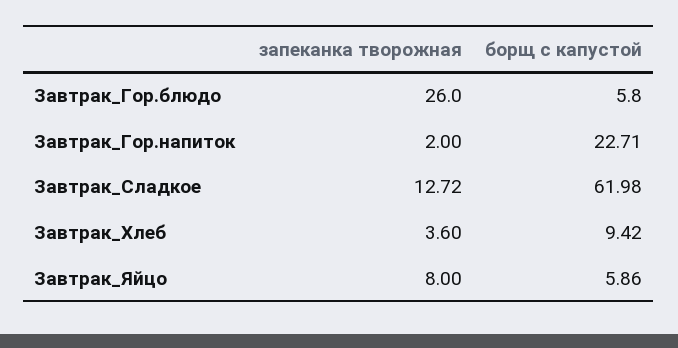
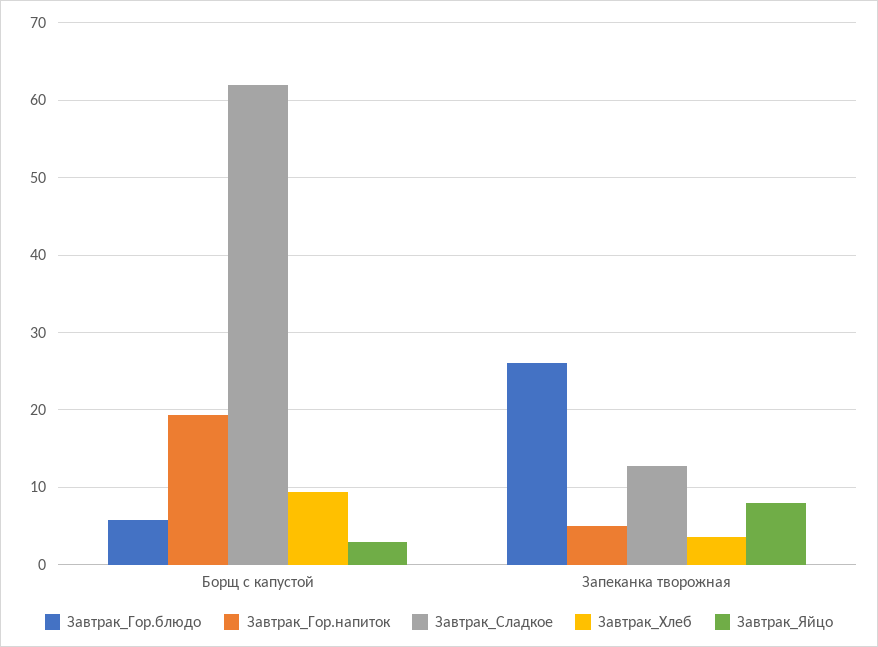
Завтрак_Гор.напиток, запеканка творожная: 2 -> 5
Завтрак_Гор.напиток, борщ с капустой: 22.71 -> 19
Завтрак_Яйцо, борщ с капустой: 5.86 -> 3

